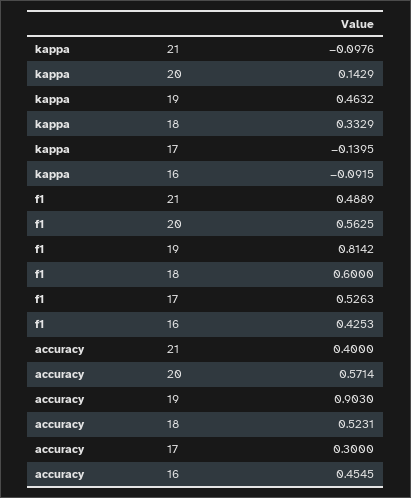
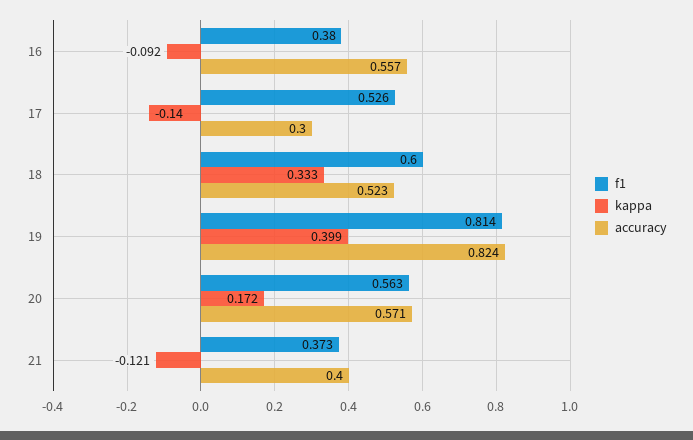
kappa, 21: -0.0976 -> -0.121
kappa, 20: 0.1429 -> 0.172
kappa, 19: 0.4632 -> 0.399
f1, 21: 0.4889 -> 0.373
f1, 16: 0.4253 -> 0.38
accuracy, 19: 0.903 -> 0.824
accuracy, 16: 0.4545 -> 0.557

